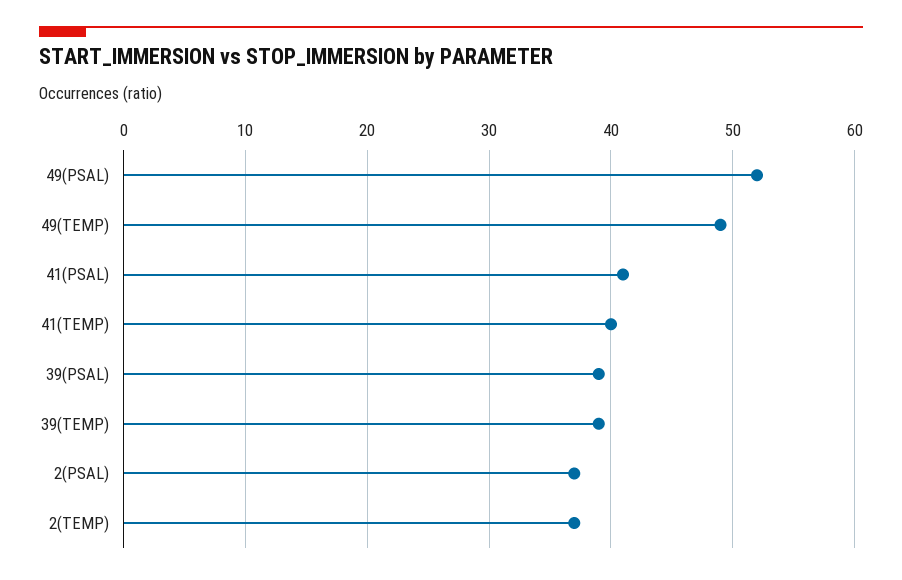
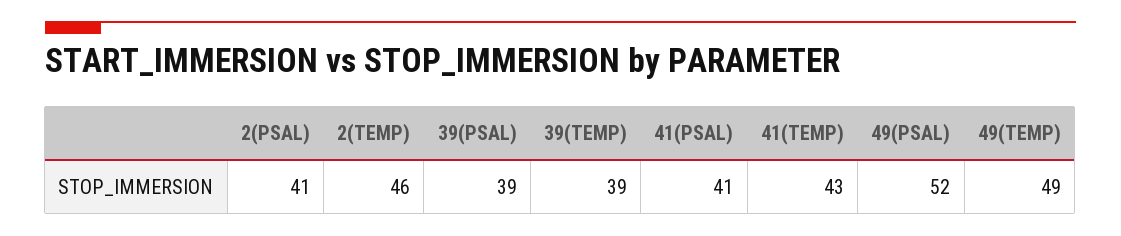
41(TEMP): 40 -> 43
2(PSAL): 37 -> 41
2(TEMP): 37 -> 46

